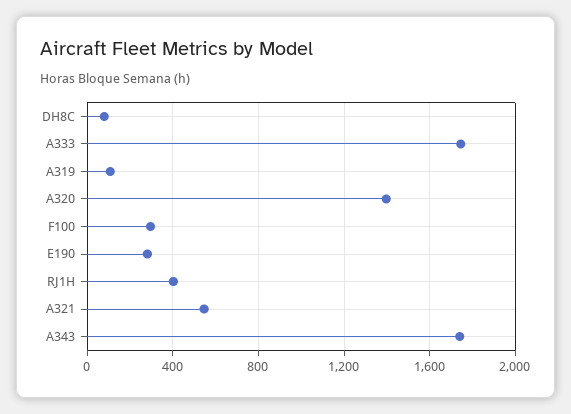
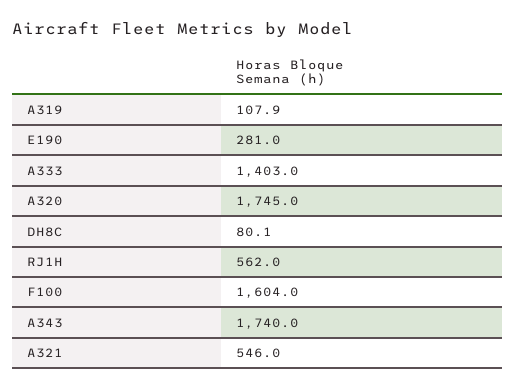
A333: 1750 -> 1403
A320: 1400 -> 1745
F100: 300 -> 1604
RJ1H: 400 -> 562

